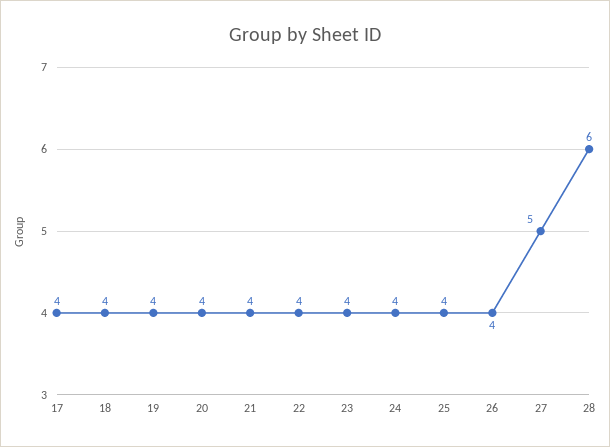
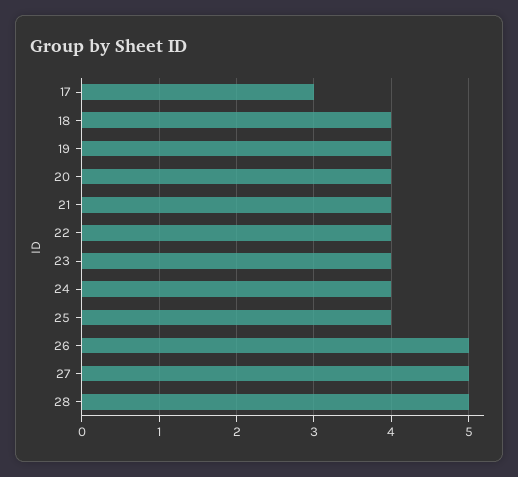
17: 4 -> 3
26: 4 -> 5
28: 6 -> 5

